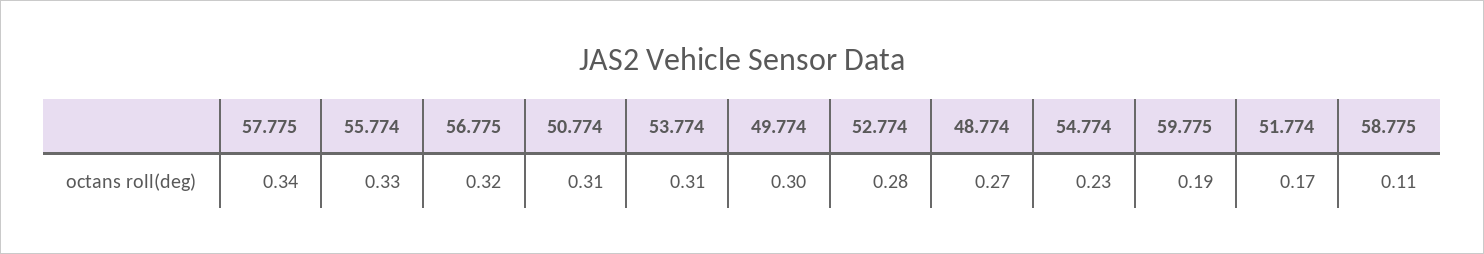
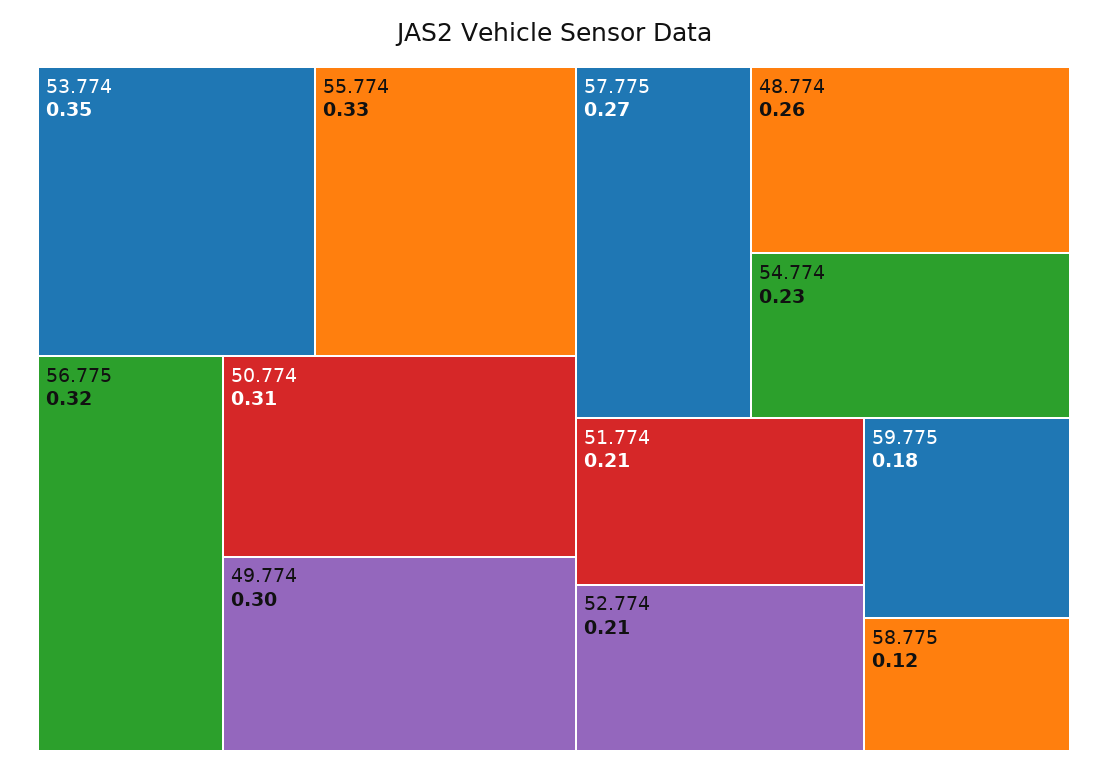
57.775: 0.34 -> 0.27
53.774: 0.31 -> 0.35
52.774: 0.28 -> 0.21
48.774: 0.27 -> 0.26
59.775: 0.19 -> 0.18
51.774: 0.17 -> 0.21
58.775: 0.11 -> 0.12

